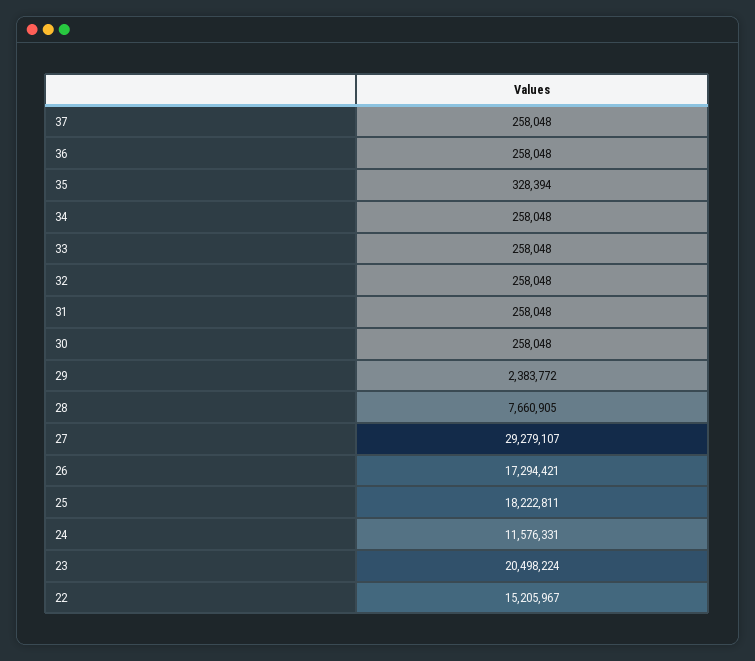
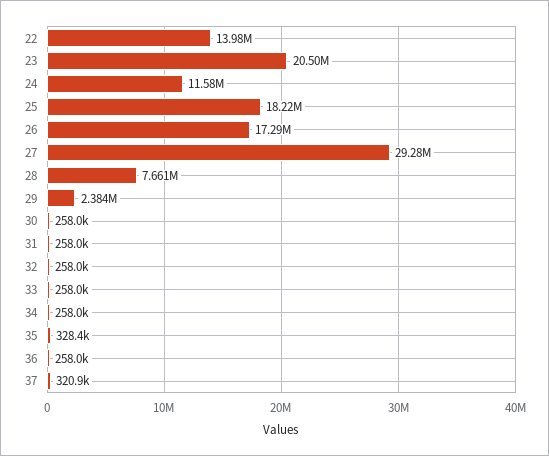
37: 258048 -> 320900
22: 15205967 -> 13980000

